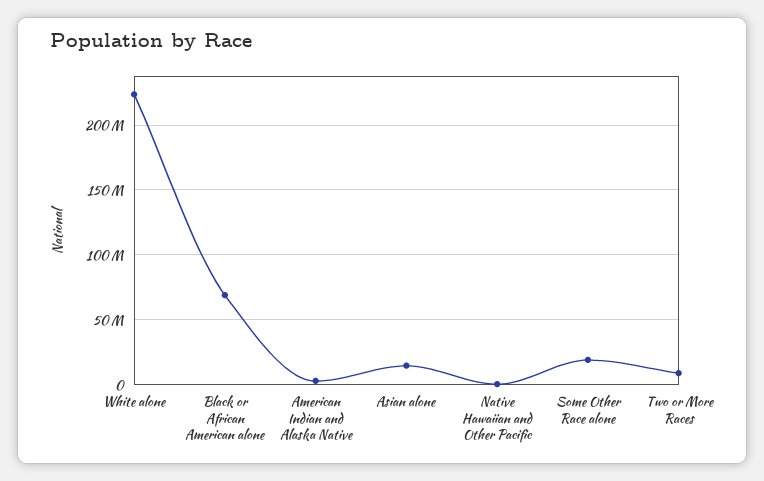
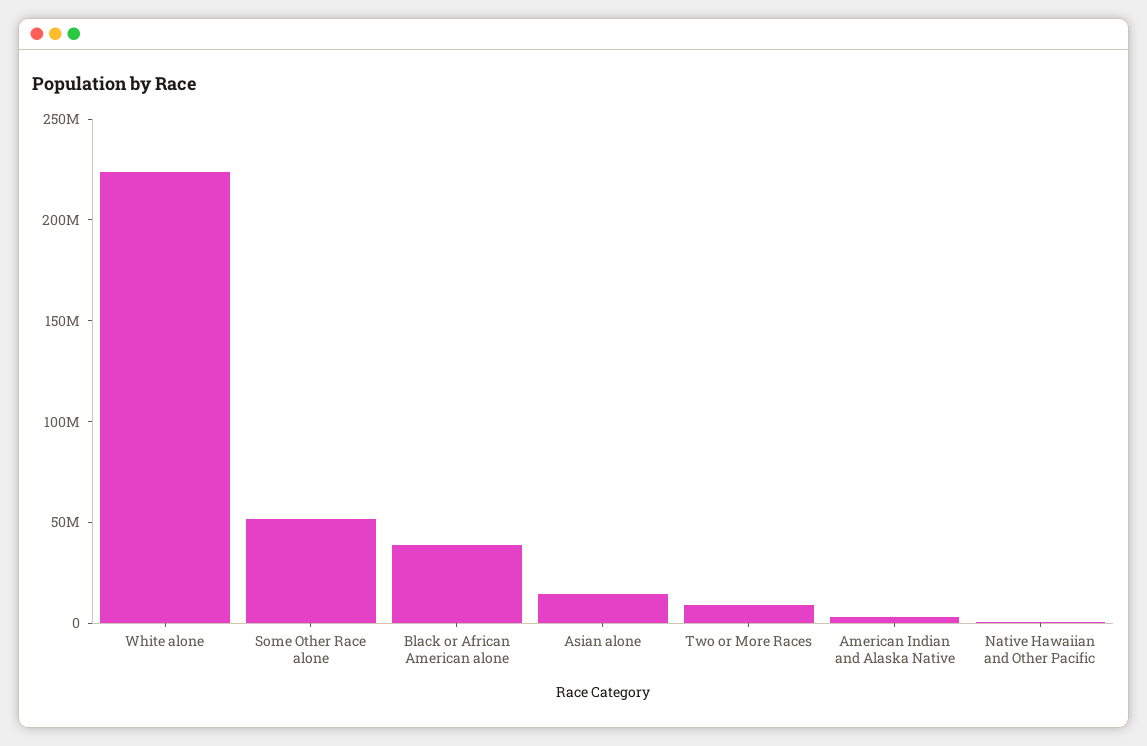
Black or African American alone: 70000000 -> 40000000
Some Other Race alone: 20000000 -> 50000000

